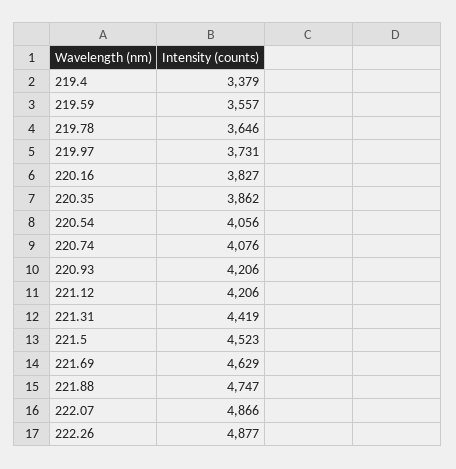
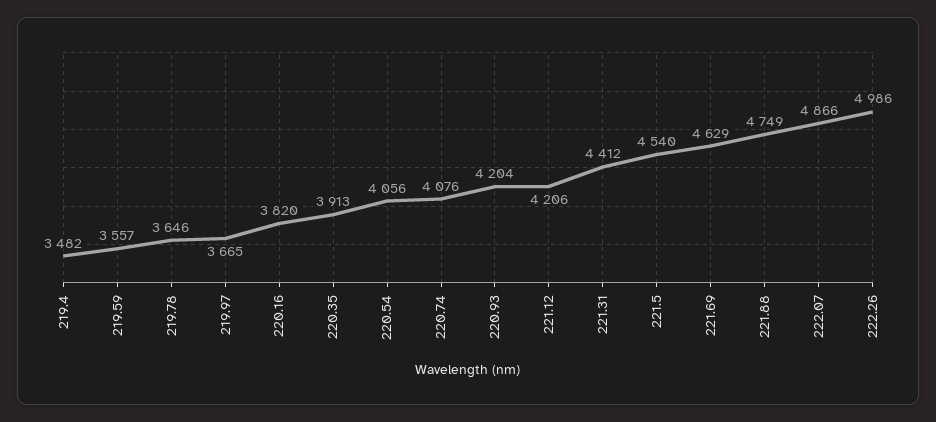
219.4: 3379 -> 3482
219.97: 3731 -> 3665
220.16: 3827 -> 3820
220.35: 3862 -> 3913
220.93: 4206 -> 4204
221.31: 4419 -> 4412
221.5: 4523 -> 4540
221.88: 4747 -> 4749
222.26: 4877 -> 4986

